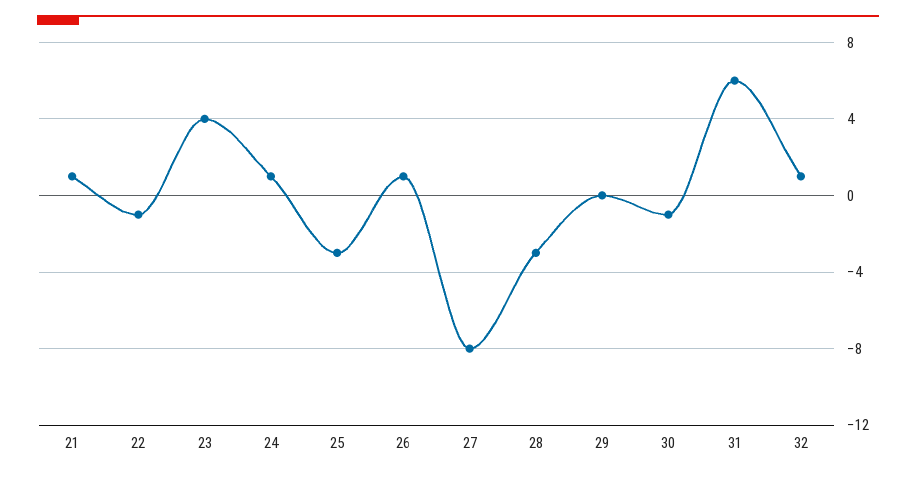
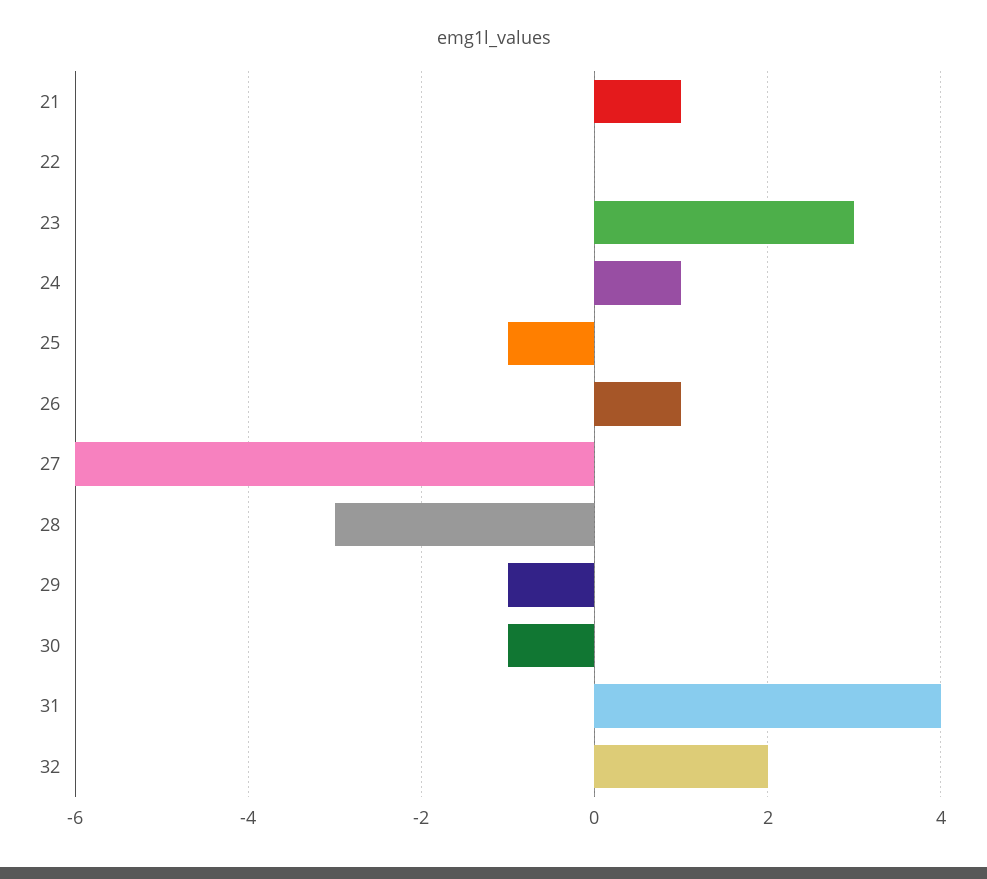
22: -1 -> 0
23: 4 -> 3
25: -3 -> -1
27: -8 -> -6
29: 0 -> -1
31: 6 -> 4
32: 1 -> 2

